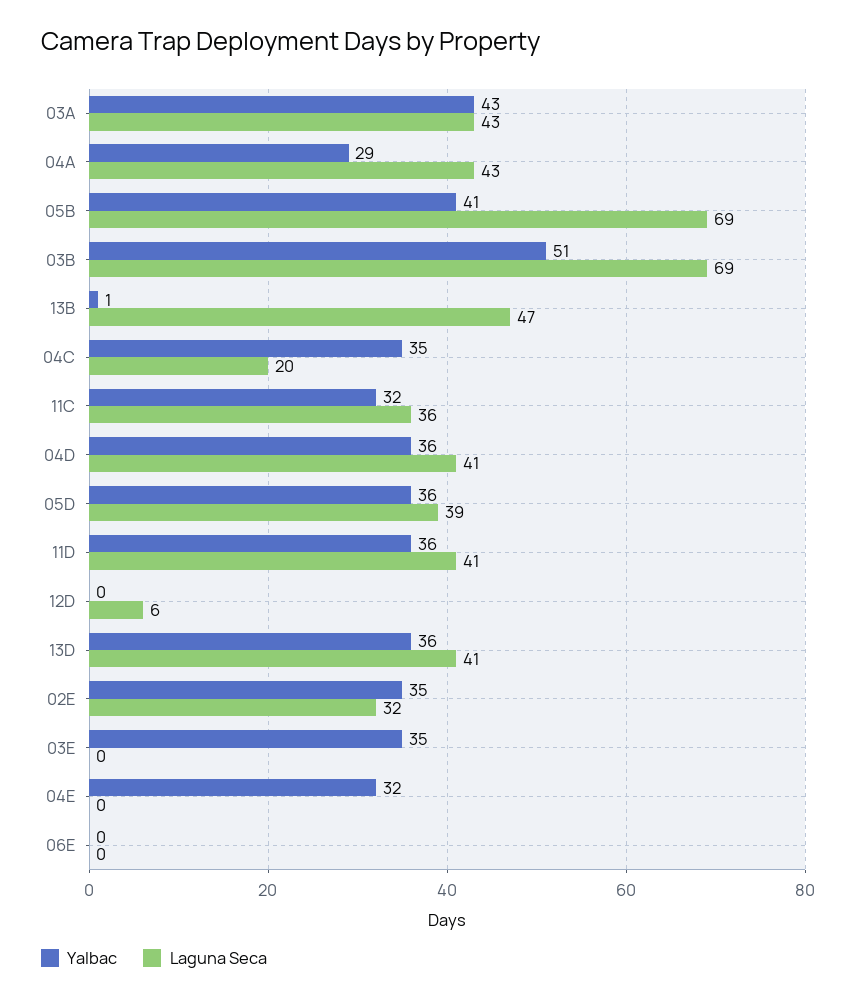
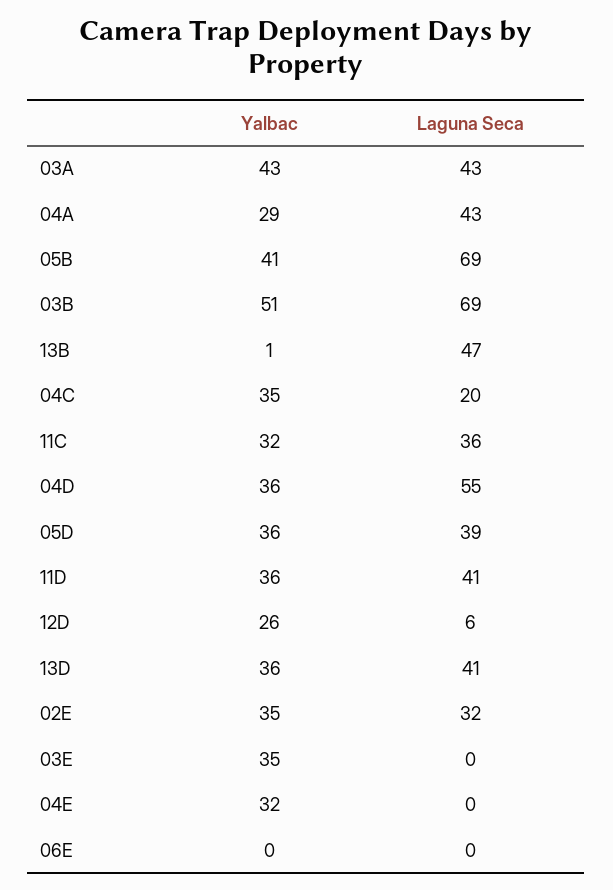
Laguna Seca, 04D: 41 -> 55
Yalbac, 12D: 0 -> 26

